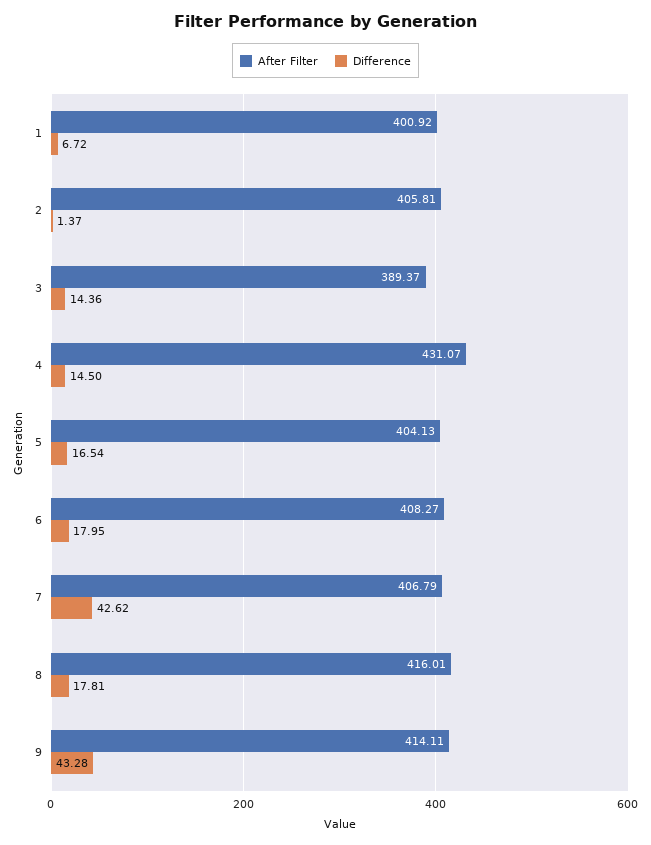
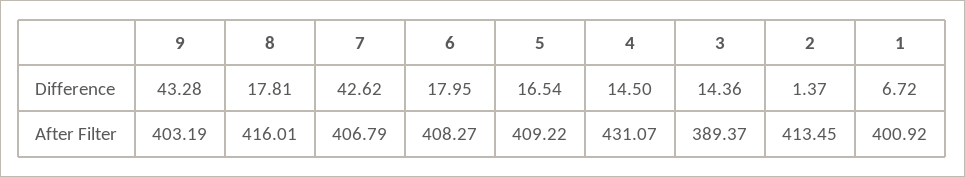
After Filter, 2: 405.81 -> 413.45
After Filter, 5: 404.13 -> 409.22
After Filter, 9: 414.11 -> 403.19

